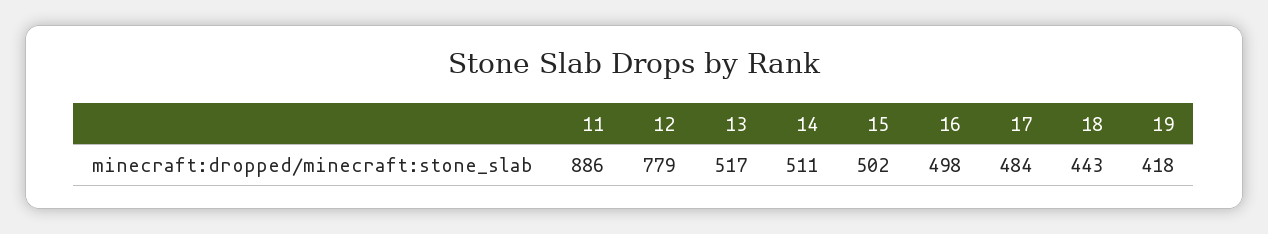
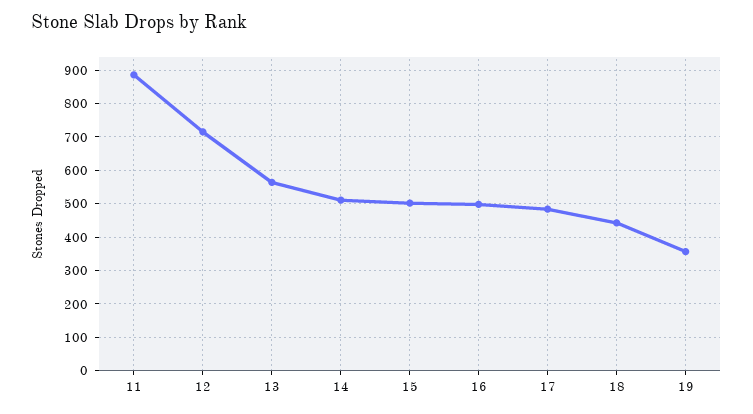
12: 779 -> 720
13: 517 -> 560
19: 418 -> 360

